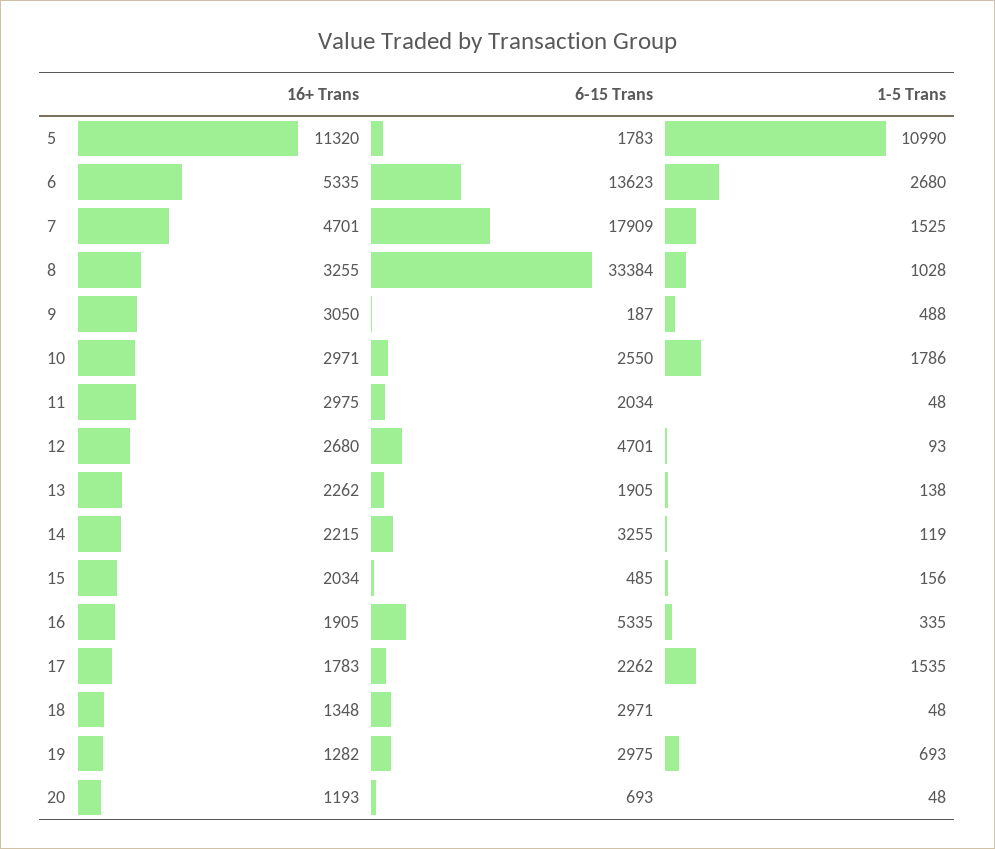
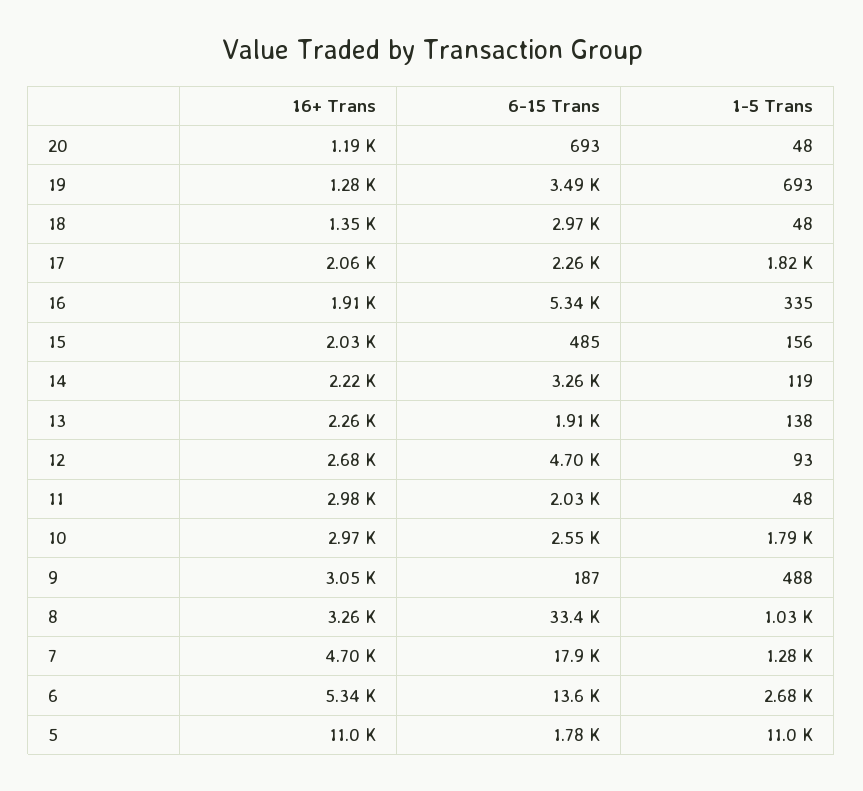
16+ Trans, 5: 11320 -> 11000
1-5 Trans, 7: 1525 -> 1280
16+ Trans, 17: 1783 -> 2060
1-5 Trans, 17: 1535 -> 1820
6-15 Trans, 19: 2975 -> 3490

